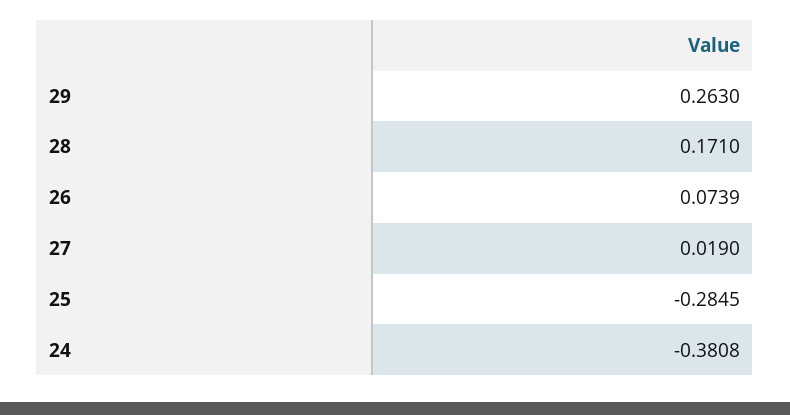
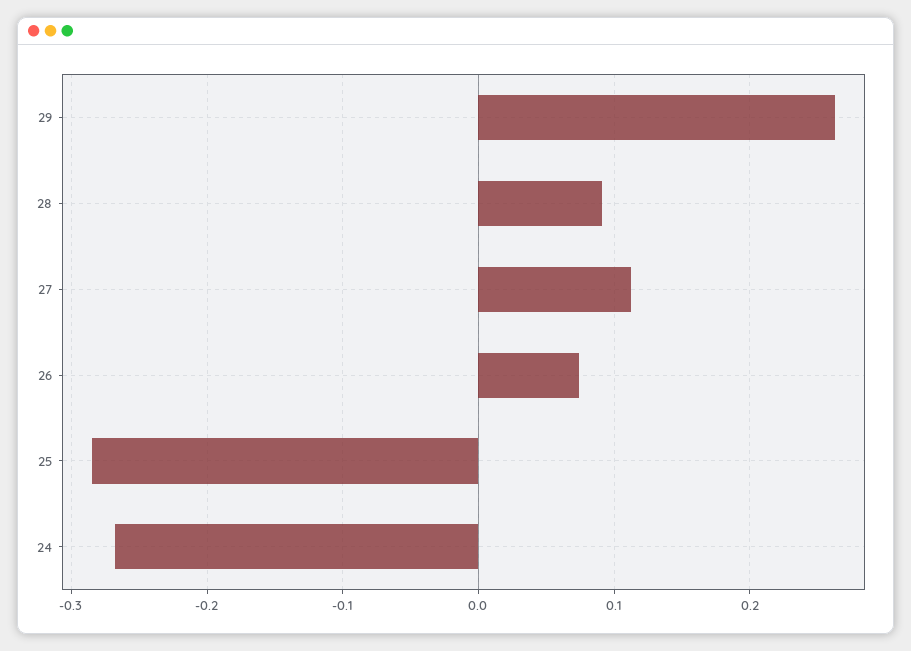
28: 0.171 -> 0.09
27: 0.019 -> 0.11
24: -0.3808 -> -0.27

